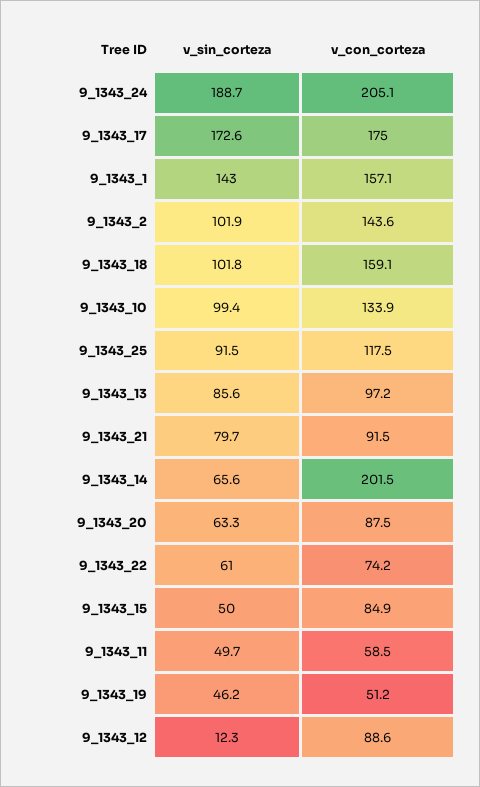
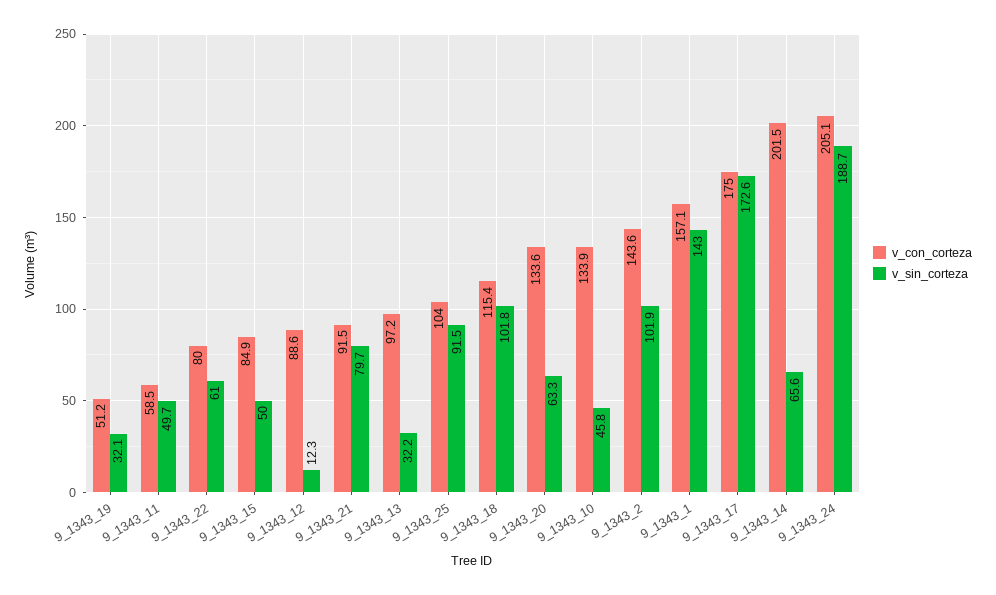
v_con_corteza, 9_1343_18: 159.1 -> 115.4
v_sin_corteza, 9_1343_10: 99.4 -> 45.8
v_con_corteza, 9_1343_25: 117.5 -> 104
v_sin_corteza, 9_1343_13: 85.6 -> 32.2
v_con_corteza, 9_1343_20: 87.5 -> 133.6
v_con_corteza, 9_1343_22: 74.2 -> 80
v_sin_corteza, 9_1343_19: 46.2 -> 32.1

